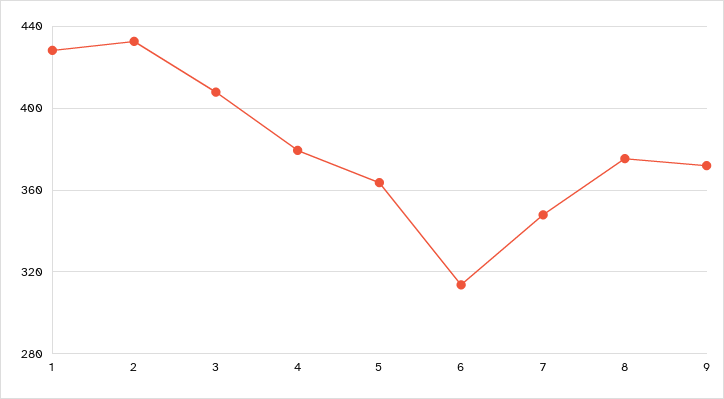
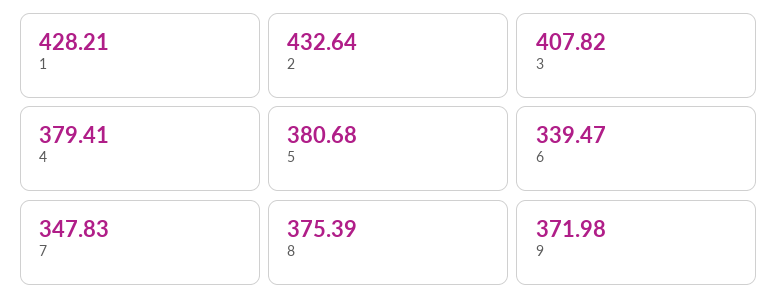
5: 365 -> 380.68
6: 315 -> 339.47

